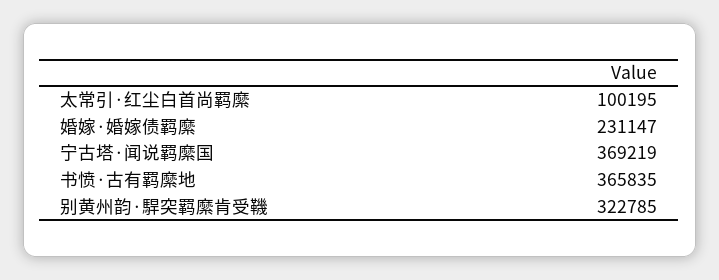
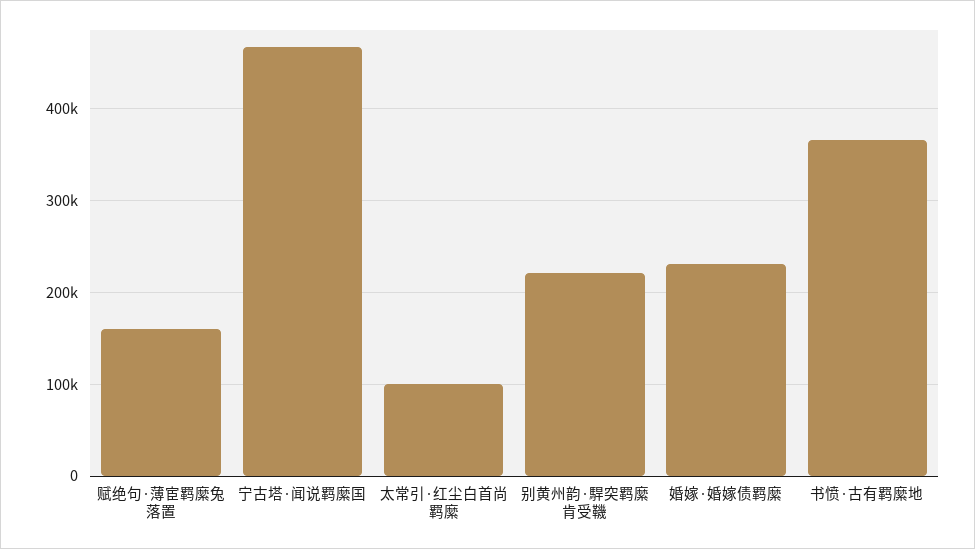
宁古塔·闻说羁縻国: 369219 -> 470000
别黄州韵·駻突羁縻肯受鞿: 322785 -> 220000
赋绝句·薄宦羁縻兔落置: none -> 160000

